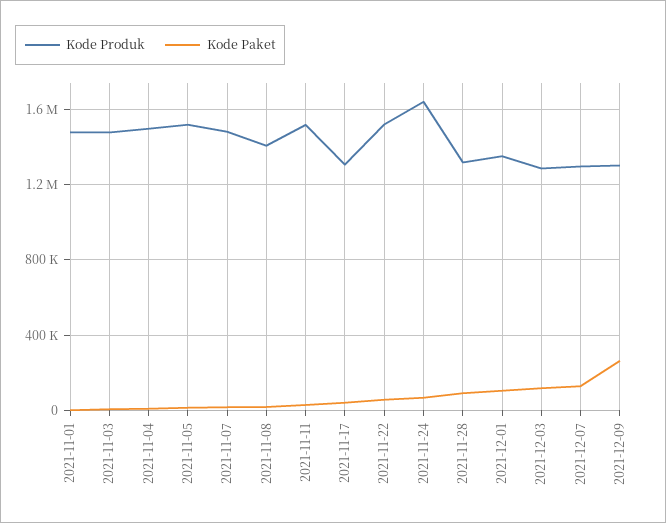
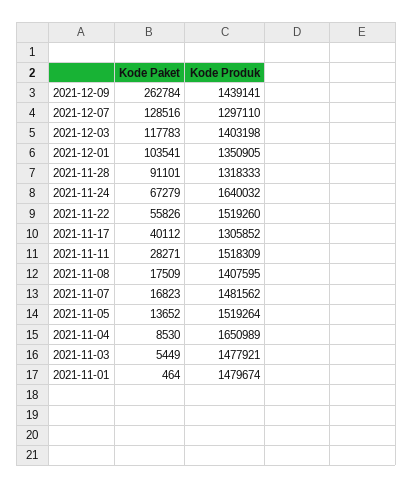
Kode Produk, 2021-11-04: 1500000 -> 1650989
Kode Produk, 2021-12-03: 1300000 -> 1403198
Kode Produk, 2021-12-09: 1300000 -> 1439141

